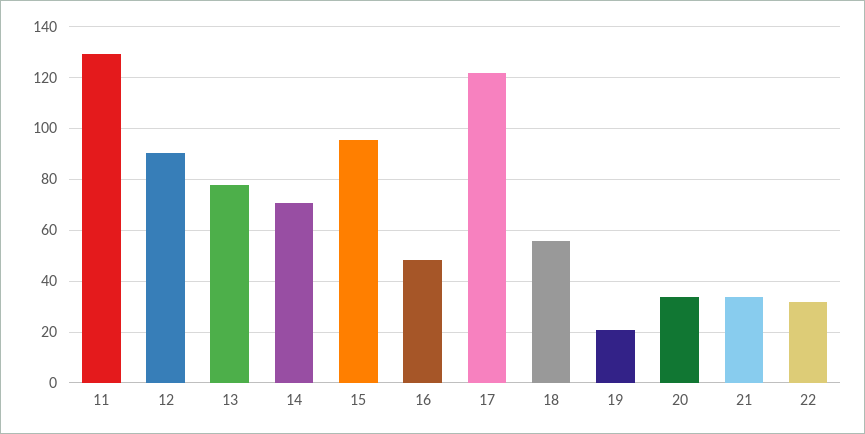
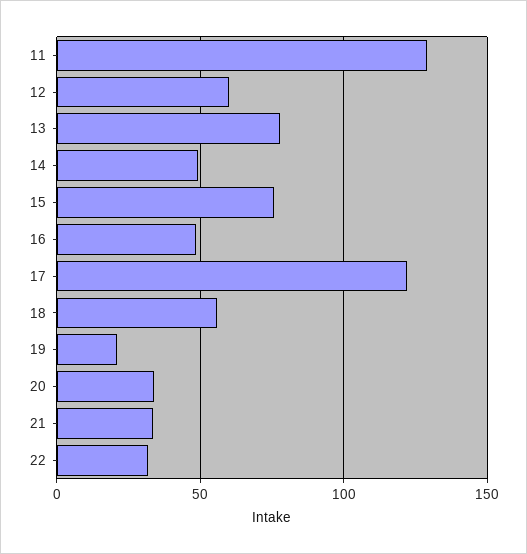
12: 90 -> 60
14: 70 -> 50
15: 95 -> 75

